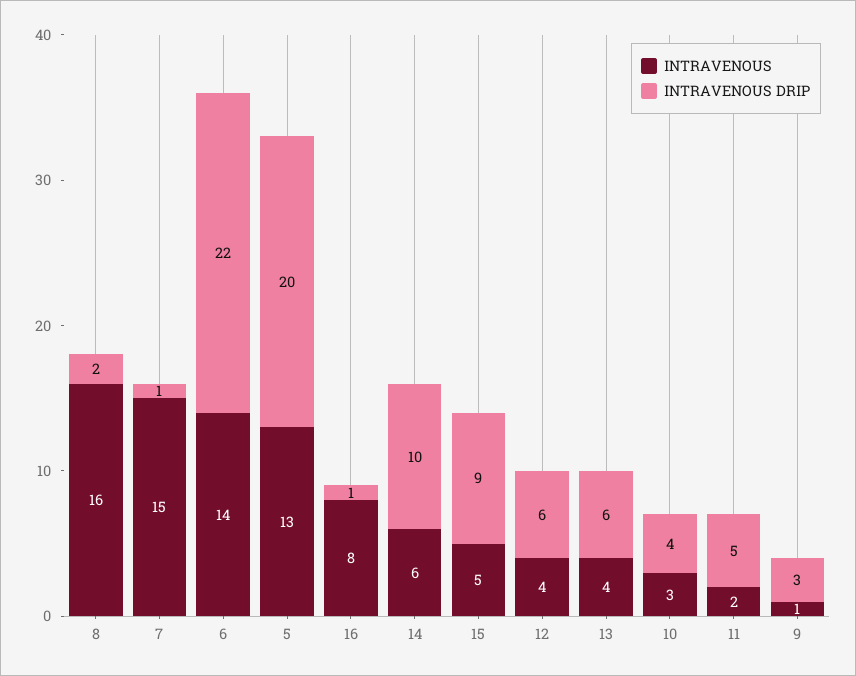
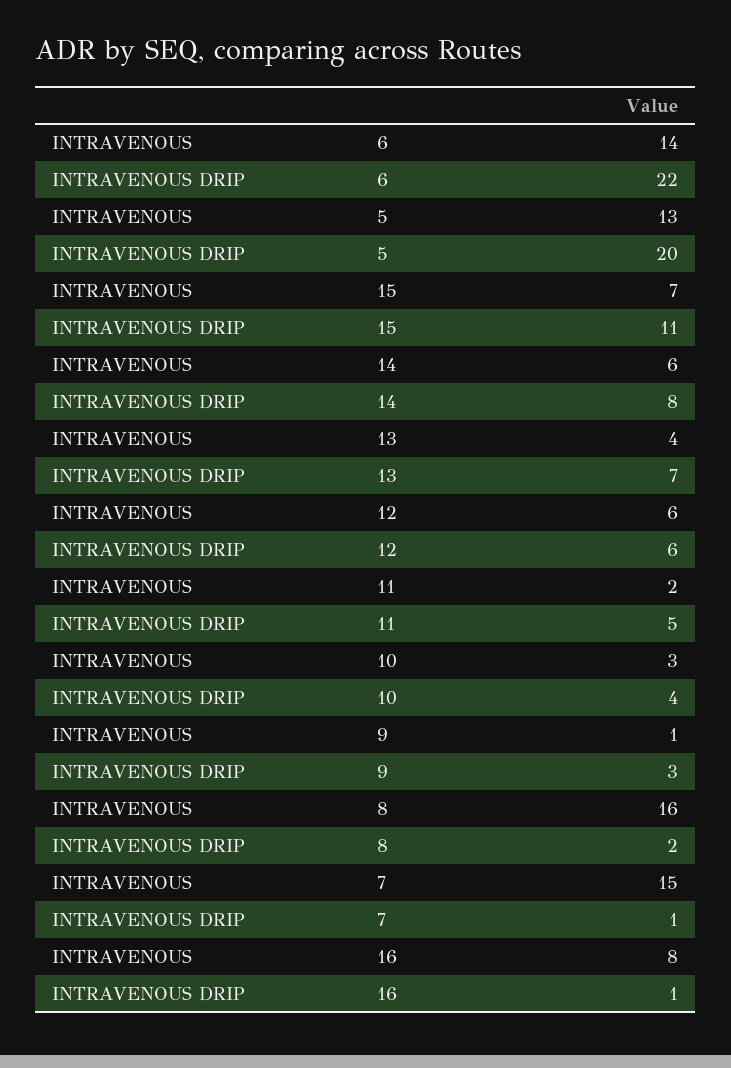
INTRAVENOUS DRIP, 14: 10 -> 8
INTRAVENOUS, 15: 5 -> 7
INTRAVENOUS DRIP, 15: 9 -> 11
INTRAVENOUS, 12: 4 -> 6
INTRAVENOUS DRIP, 13: 6 -> 7

